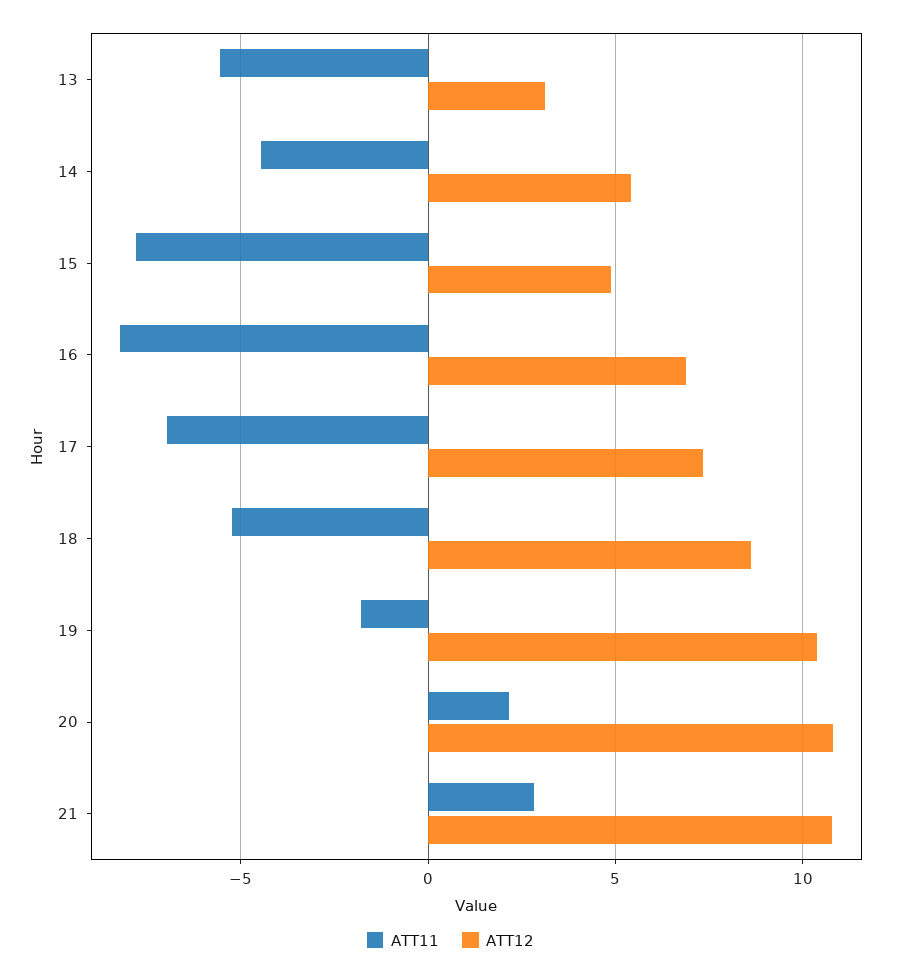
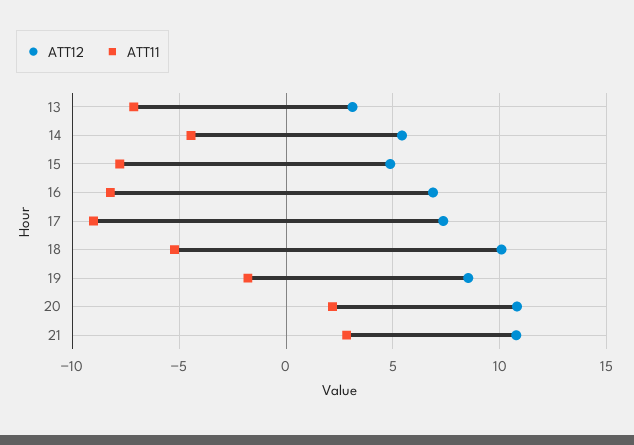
ATT11, 13: -5.5 -> -7
ATT11, 17: -7 -> -9
ATT12, 18: 8.5 -> 10
ATT12, 19: 10.5 -> 8.5

